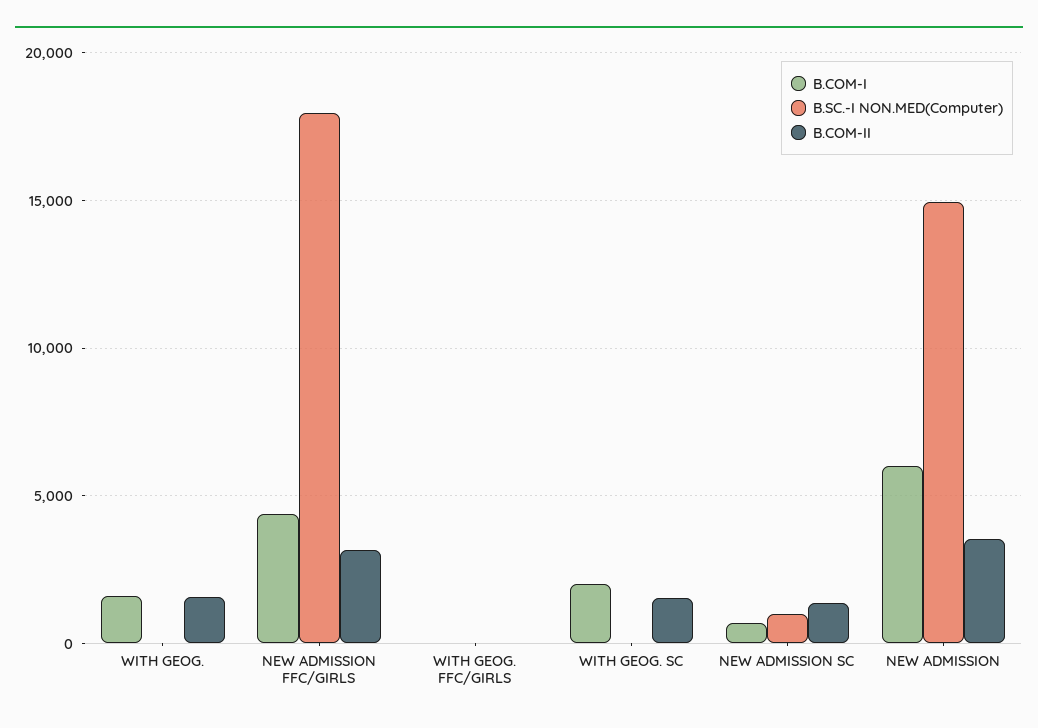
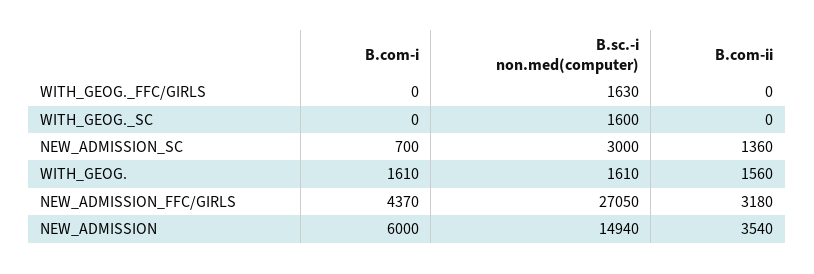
B.SC.-I NON.MED(Computer), WITH GEOG.: 0 -> 1610
B.SC.-I NON.MED(Computer), NEW ADMISSION FFC/GIRLS: 18000 -> 27050
B.SC.-I NON.MED(Computer), WITH GEOG. FFC/GIRLS: 0 -> 1630
B.COM-I, WITH GEOG. SC: 2000 -> 0
B.SC.-I NON.MED(Computer), WITH GEOG. SC: 0 -> 1600
B.COM-II, WITH GEOG. SC: 1500 -> 0
B.SC.-I NON.MED(Computer), NEW ADMISSION SC: 1000 -> 3000

